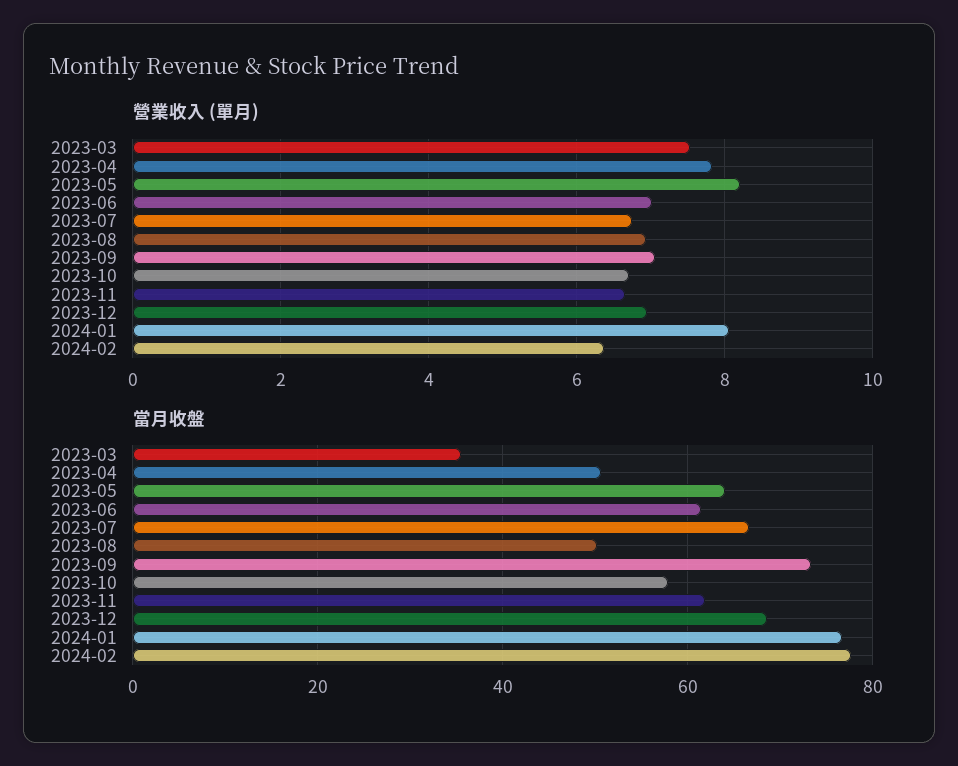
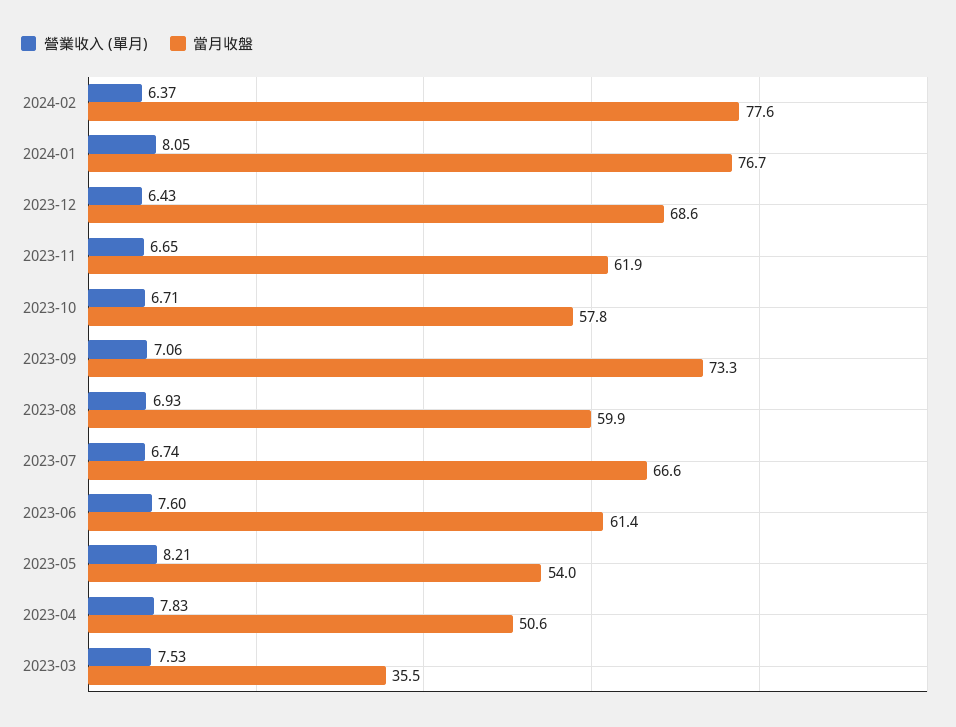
營業收入 (單月), 2023-06: 7 -> 7.6
營業收入 (單月), 2023-12: 7 -> 6.43
當月收盤, 2023-05: 64 -> 54
當月收盤, 2023-08: 50 -> 59.9

